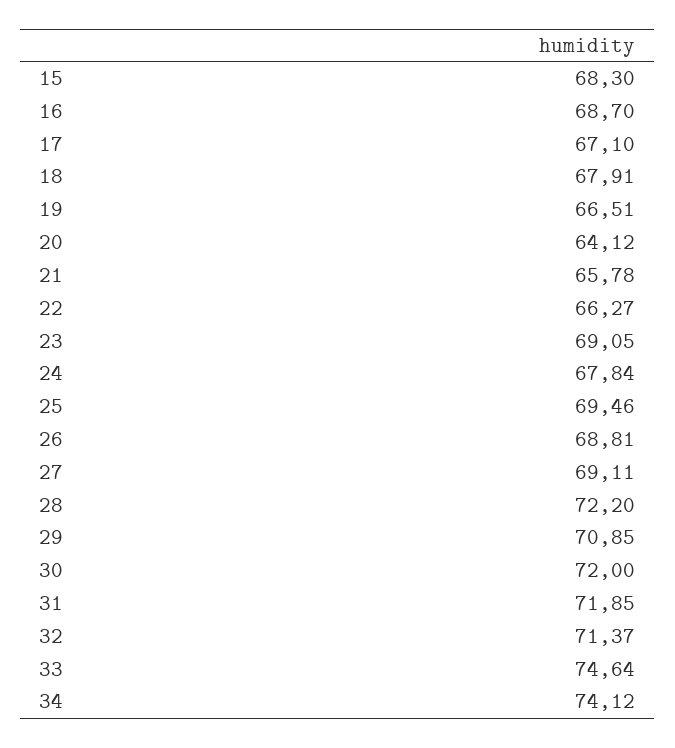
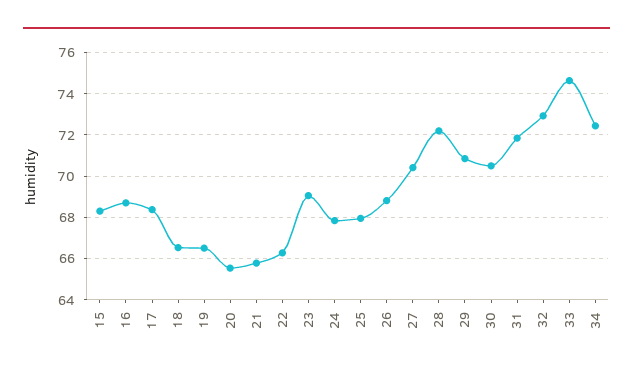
17: 67.1 -> 68.5
18: 67.91 -> 66.5
20: 64.12 -> 65.5
25: 69.46 -> 68
27: 69.11 -> 70.5
30: 72 -> 70.5
32: 71.37 -> 73
34: 74.12 -> 72.5

